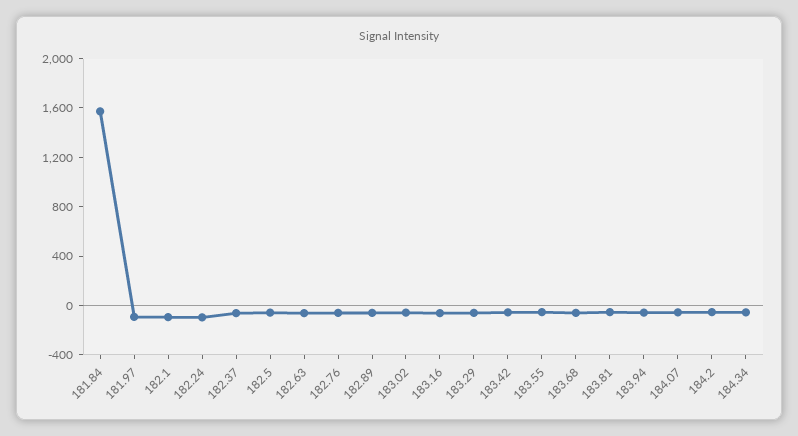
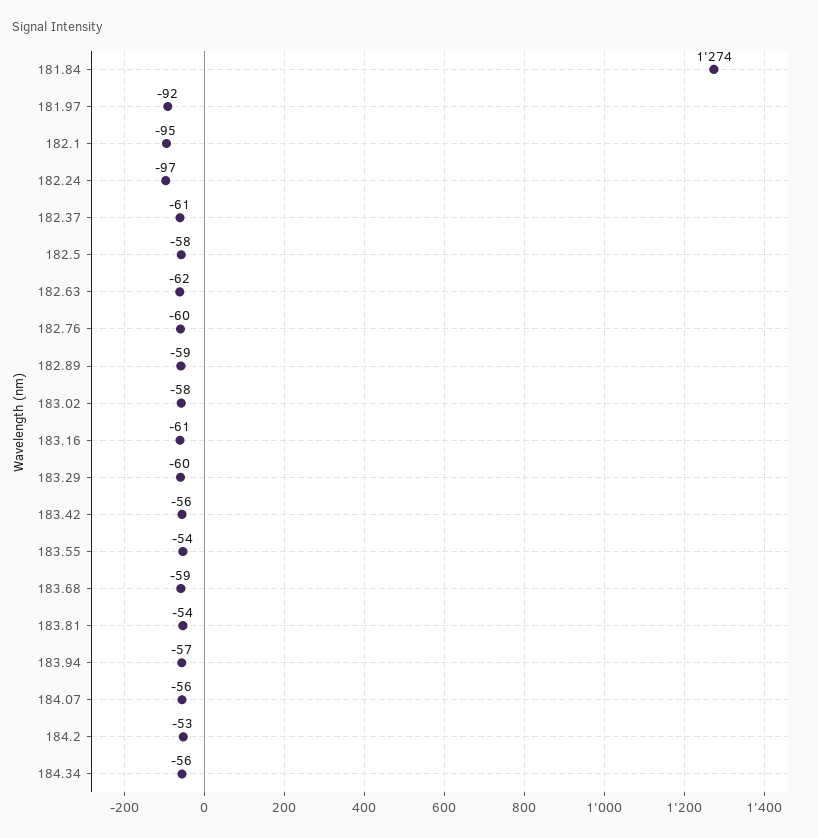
181.84: 1600 -> 1274

